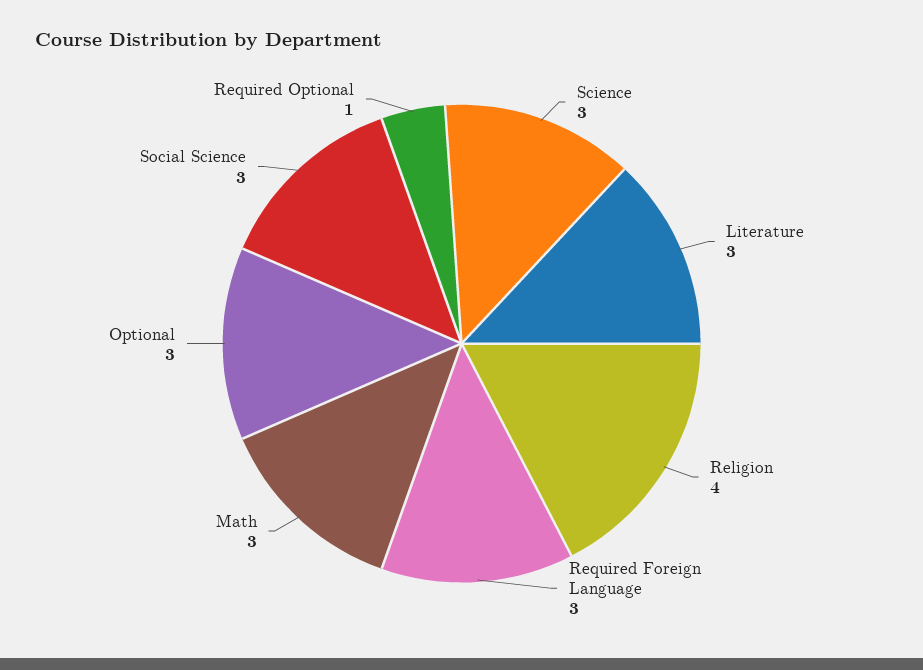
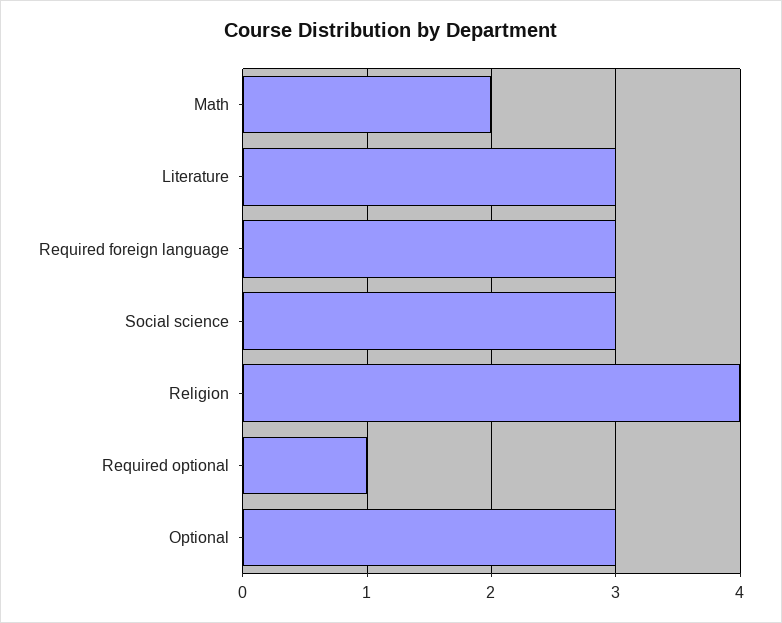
Science: 3 -> none
Math: 3 -> 2

